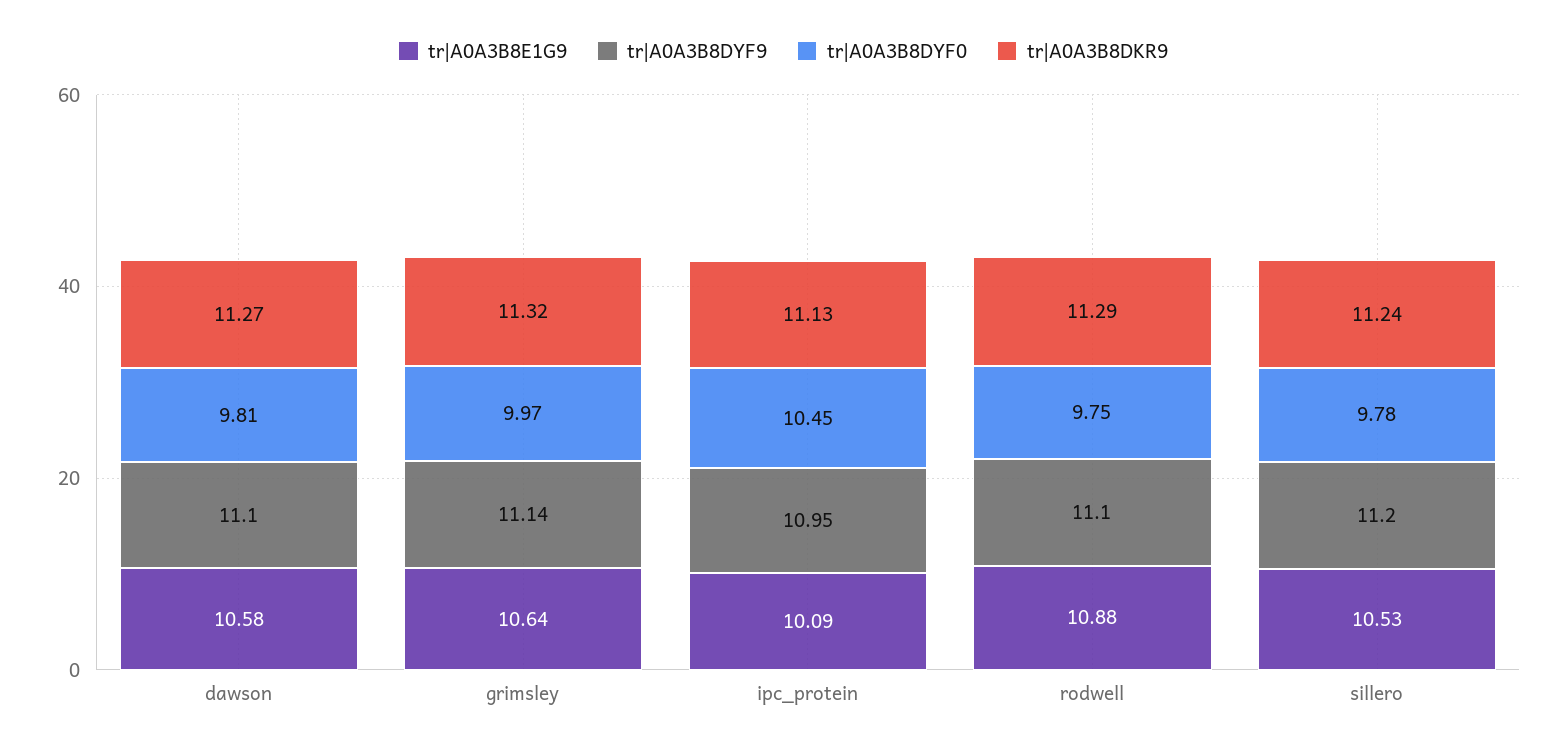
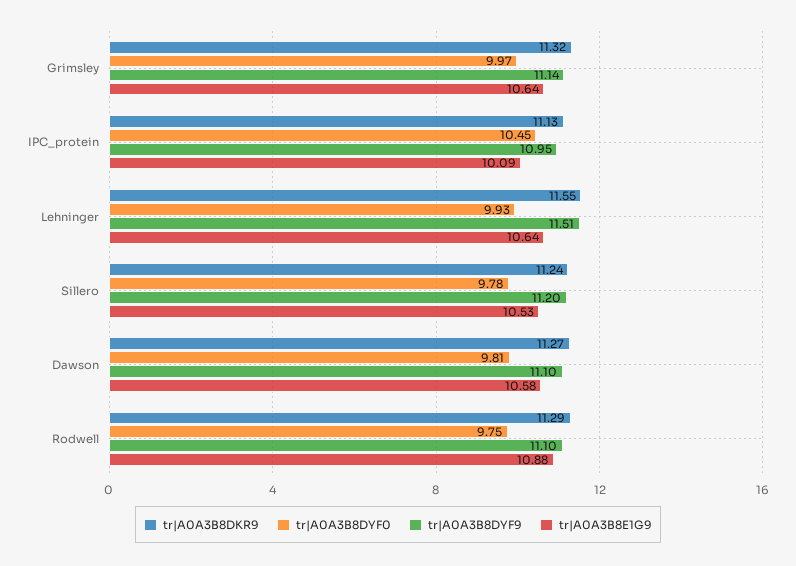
tr|A0A3B8DKR9, Lehninger: none -> 11.55
tr|A0A3B8DYF0, Lehninger: none -> 9.93
tr|A0A3B8DYF9, Lehninger: none -> 11.51
tr|A0A3B8E1G9, Lehninger: none -> 10.64

